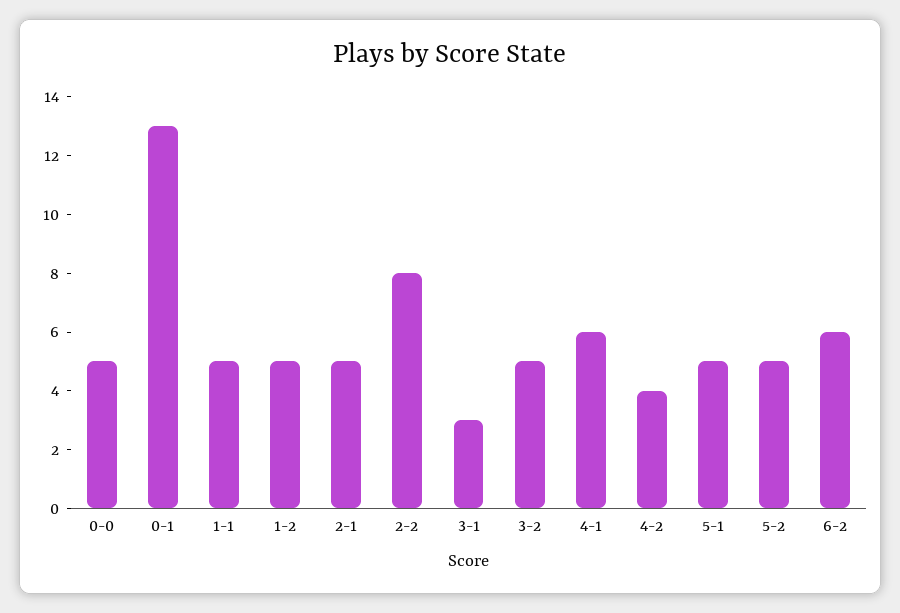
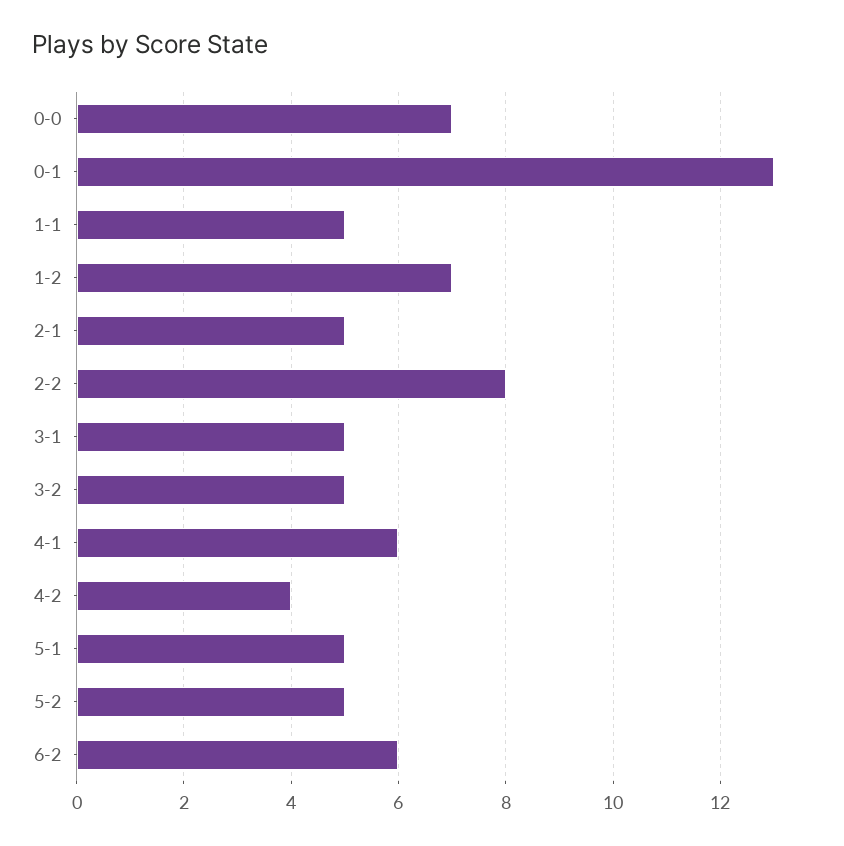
0-0: 5 -> 7
1-2: 5 -> 7
3-1: 3 -> 5

